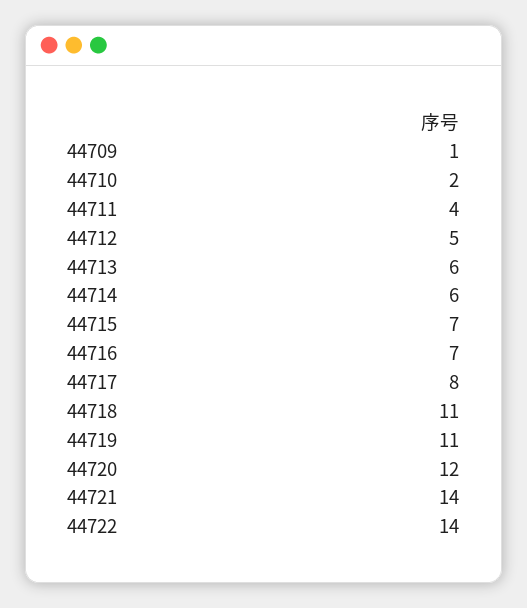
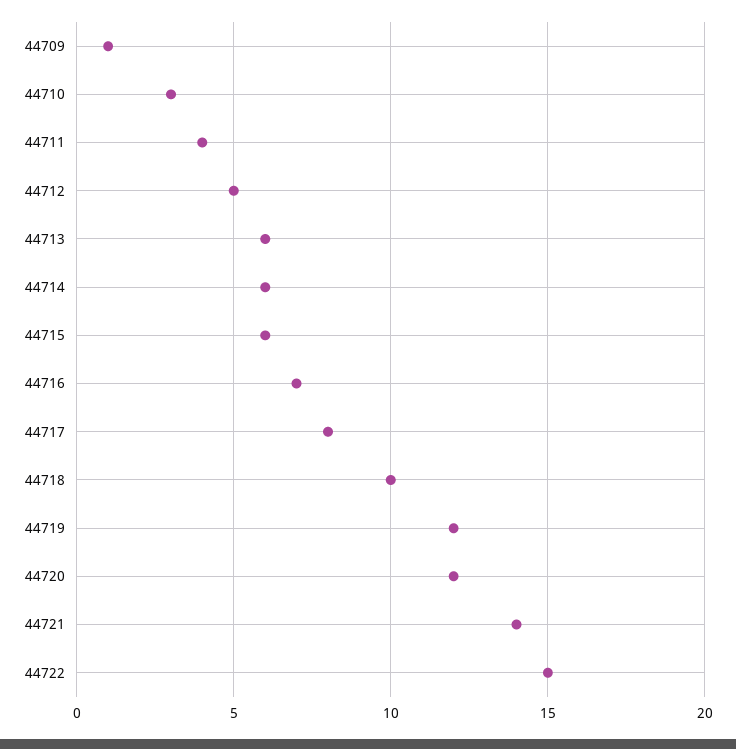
44710: 2 -> 3
44715: 7 -> 6
44718: 11 -> 10
44719: 11 -> 12
44722: 14 -> 15

